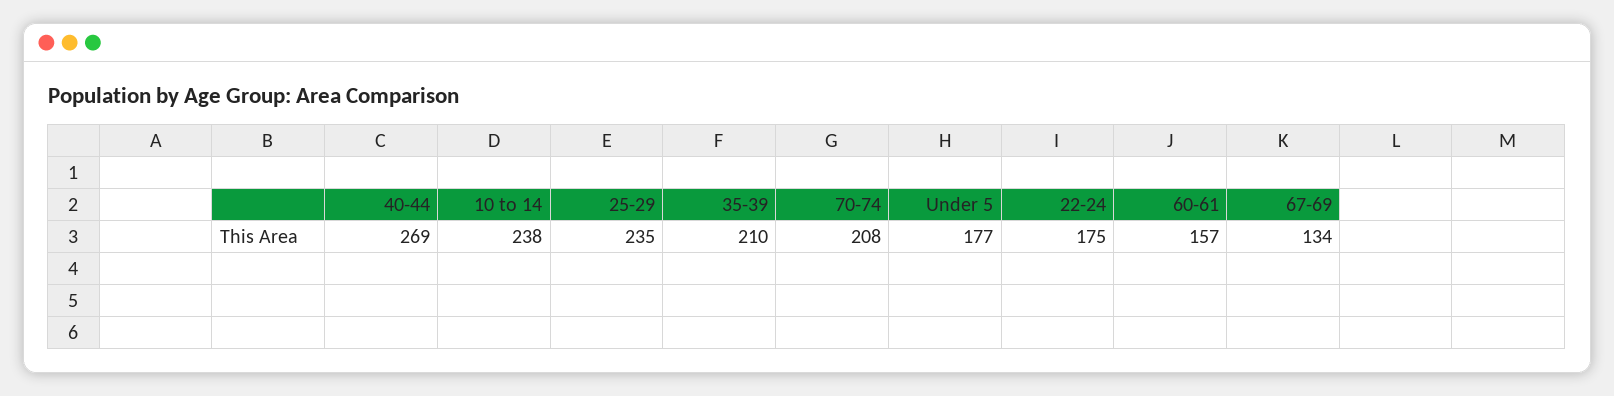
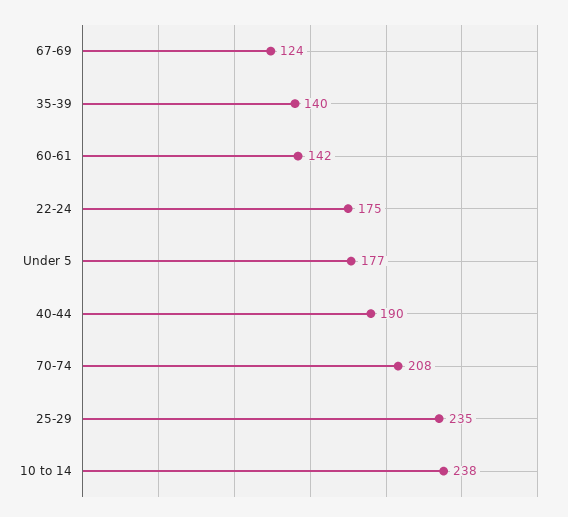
40-44: 269 -> 190
35-39: 210 -> 140
60-61: 157 -> 142
67-69: 134 -> 124

